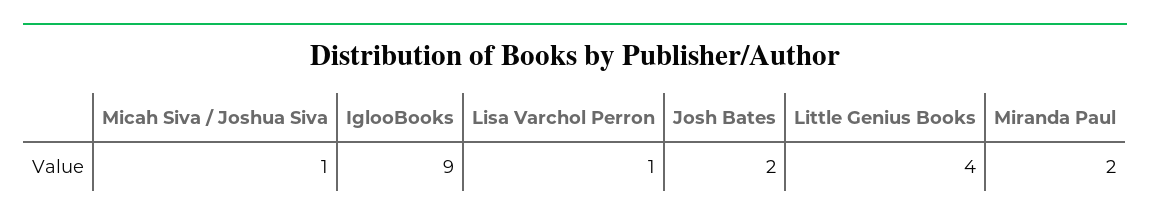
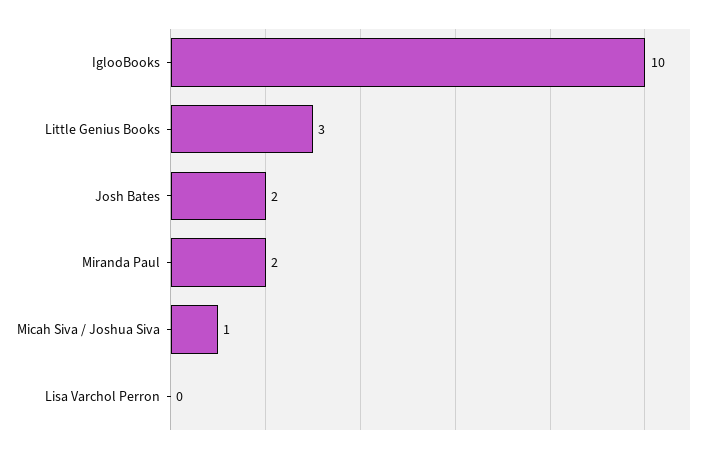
IglooBooks: 9 -> 10
Lisa Varchol Perron: 1 -> 0
Little Genius Books: 4 -> 3

